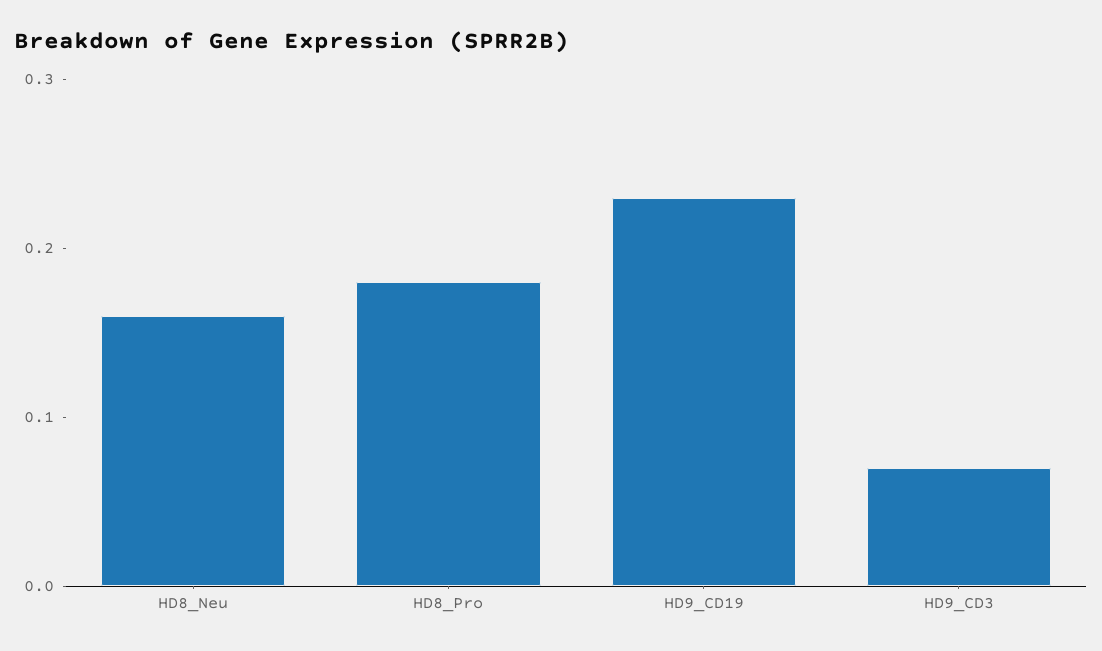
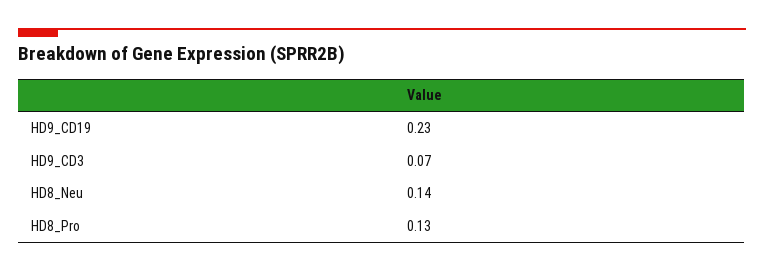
HD8_Neu: 0.16 -> 0.14
HD8_Pro: 0.18 -> 0.13

